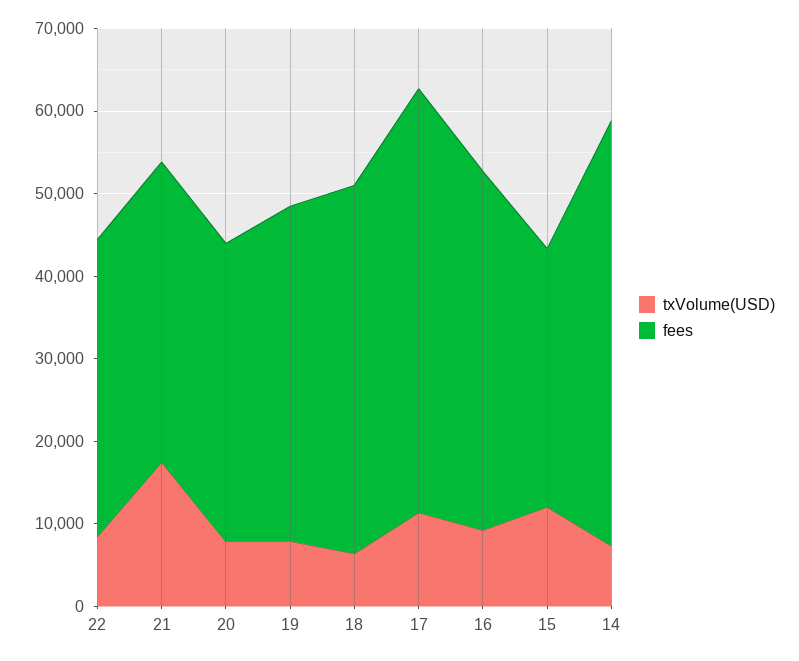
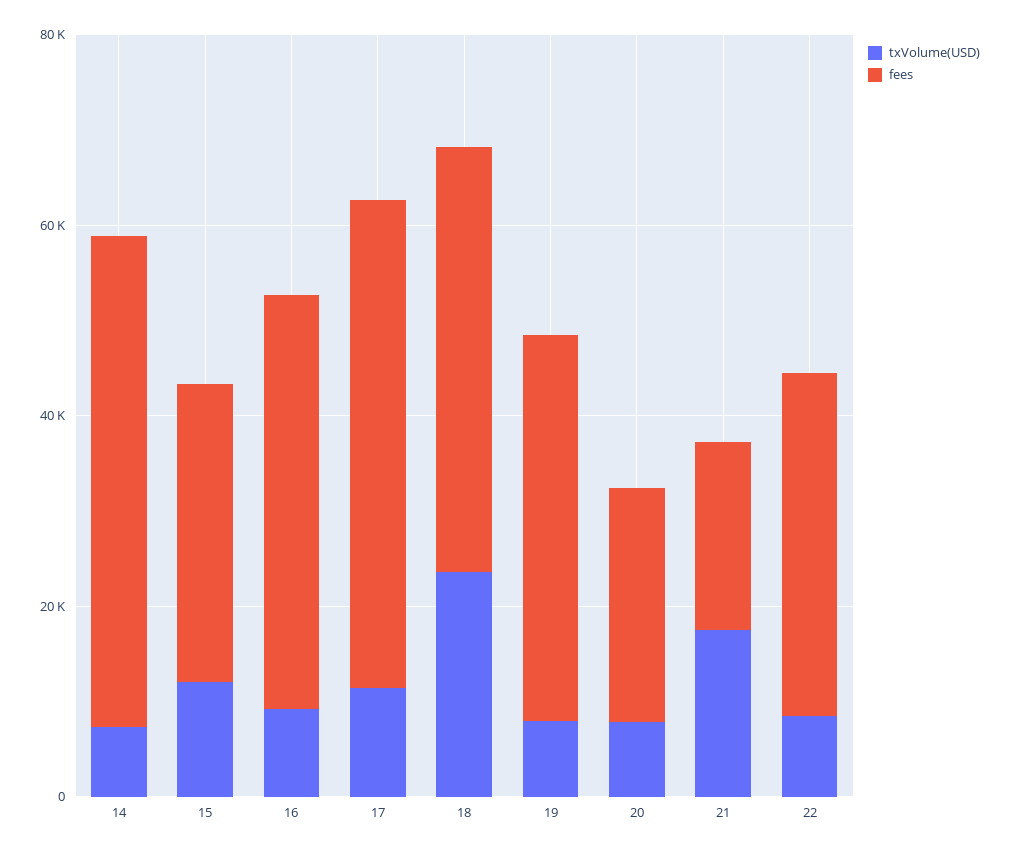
fees, 21: 36000 -> 20000
fees, 20: 36000 -> 25000
txVolume(USD), 18: 6000 -> 25000

